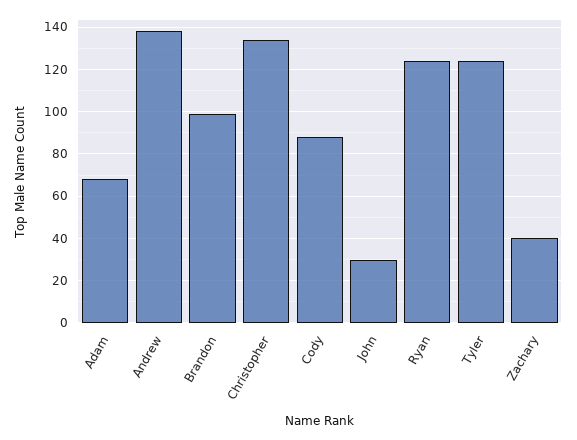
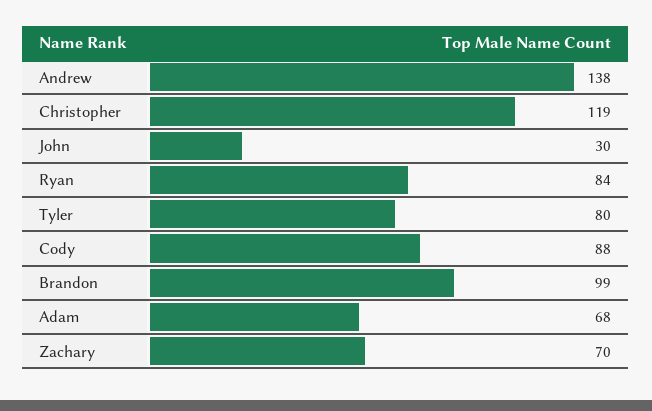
Christopher: 135 -> 119
Ryan: 125 -> 84
Tyler: 125 -> 80
Zachary: 40 -> 70

